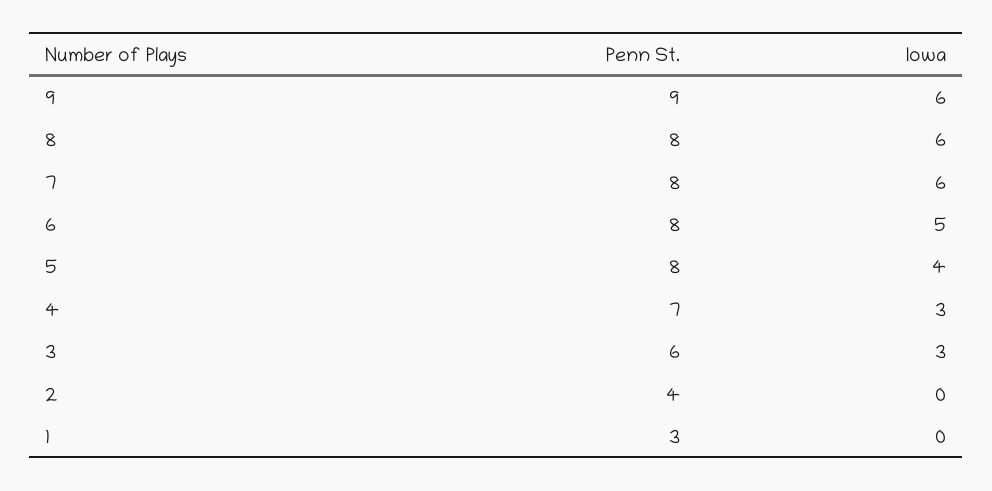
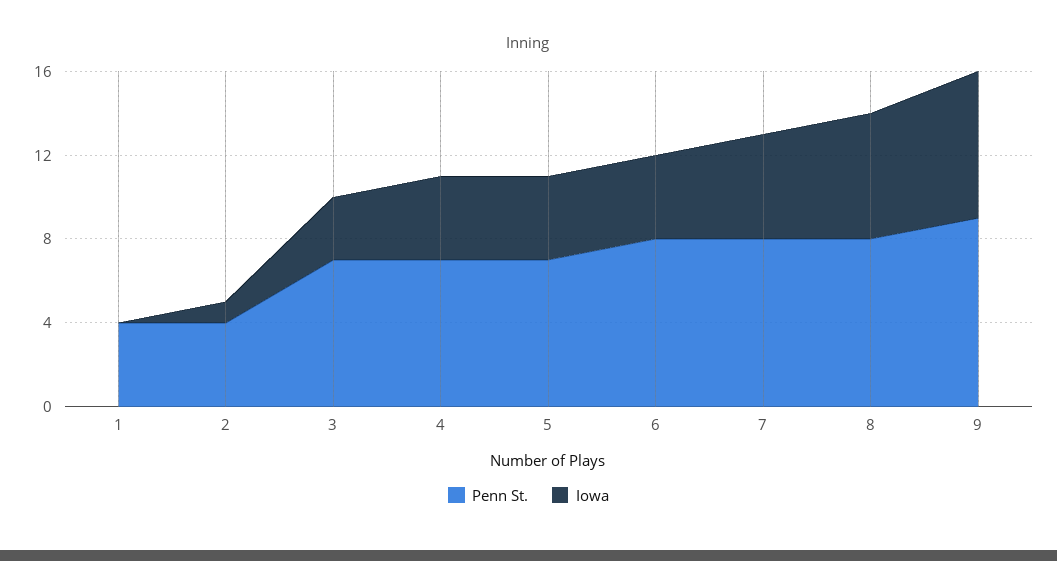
Iowa, 9: 6 -> 7
Iowa, 7: 6 -> 5
Iowa, 6: 5 -> 4
Penn St., 5: 8 -> 7
Iowa, 4: 3 -> 4
Penn St., 3: 6 -> 7
Iowa, 2: 0 -> 1
Penn St., 1: 3 -> 4

